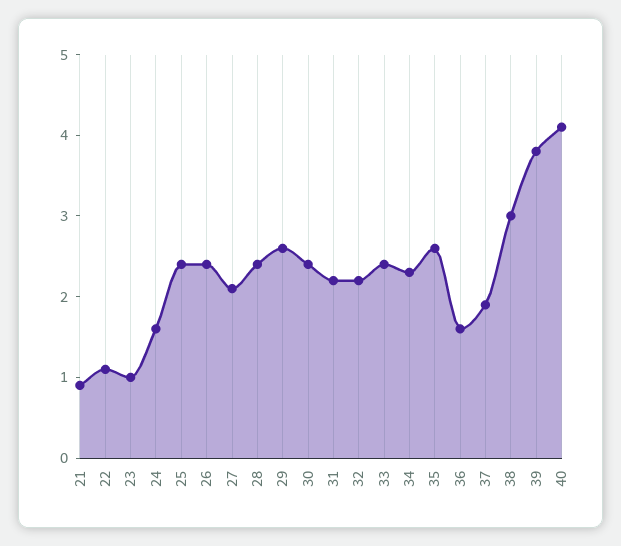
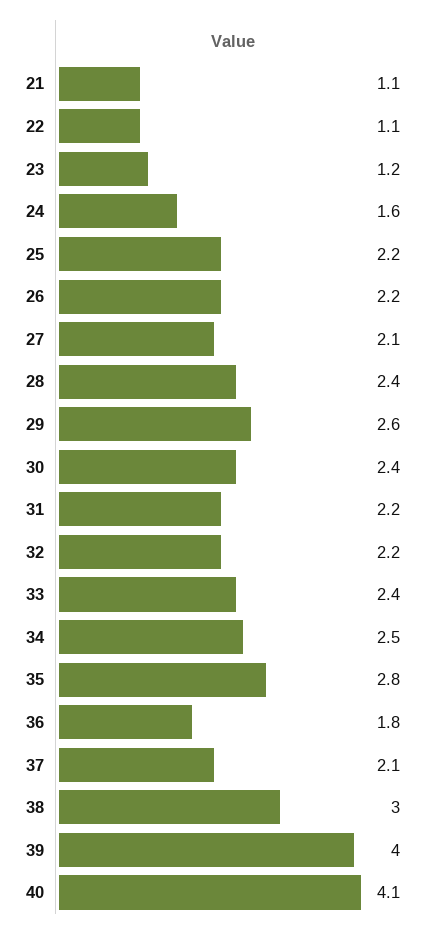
21: 0.9 -> 1.1
23: 1 -> 1.2
25: 2.4 -> 2.2
26: 2.4 -> 2.2
34: 2.3 -> 2.5
35: 2.6 -> 2.8
36: 1.6 -> 1.8
37: 1.9 -> 2.1
39: 3.8 -> 4

